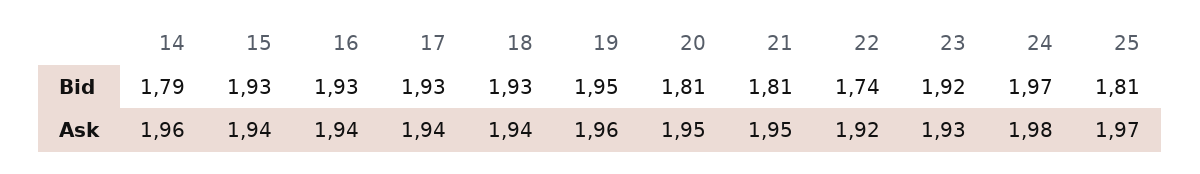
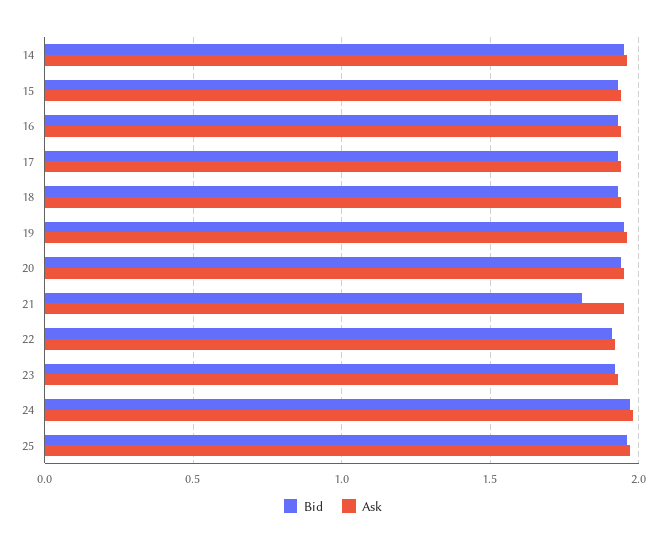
Bid, 14: 1.79 -> 1.95
Bid, 20: 1.81 -> 1.95
Bid, 22: 1.74 -> 1.9
Bid, 25: 1.81 -> 1.95

